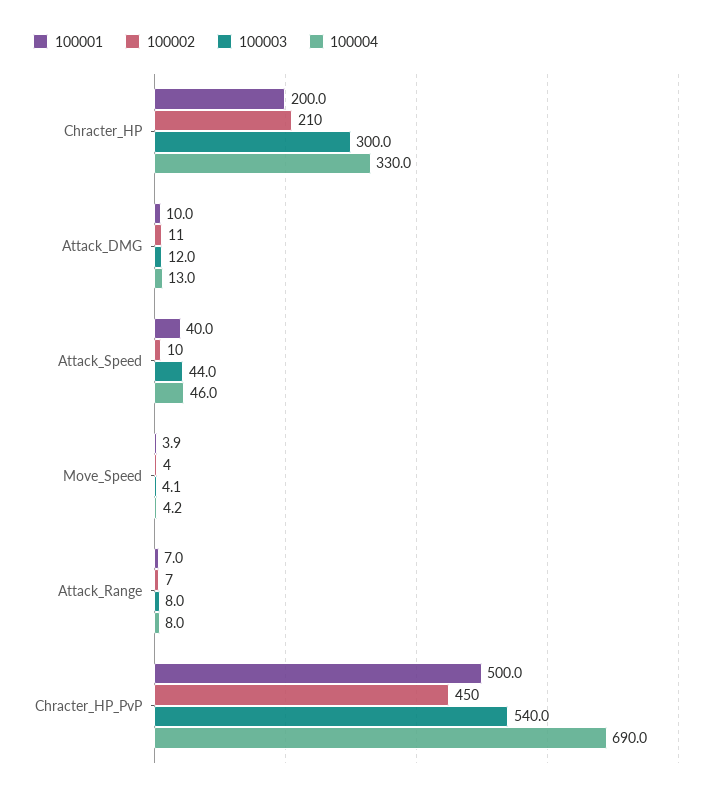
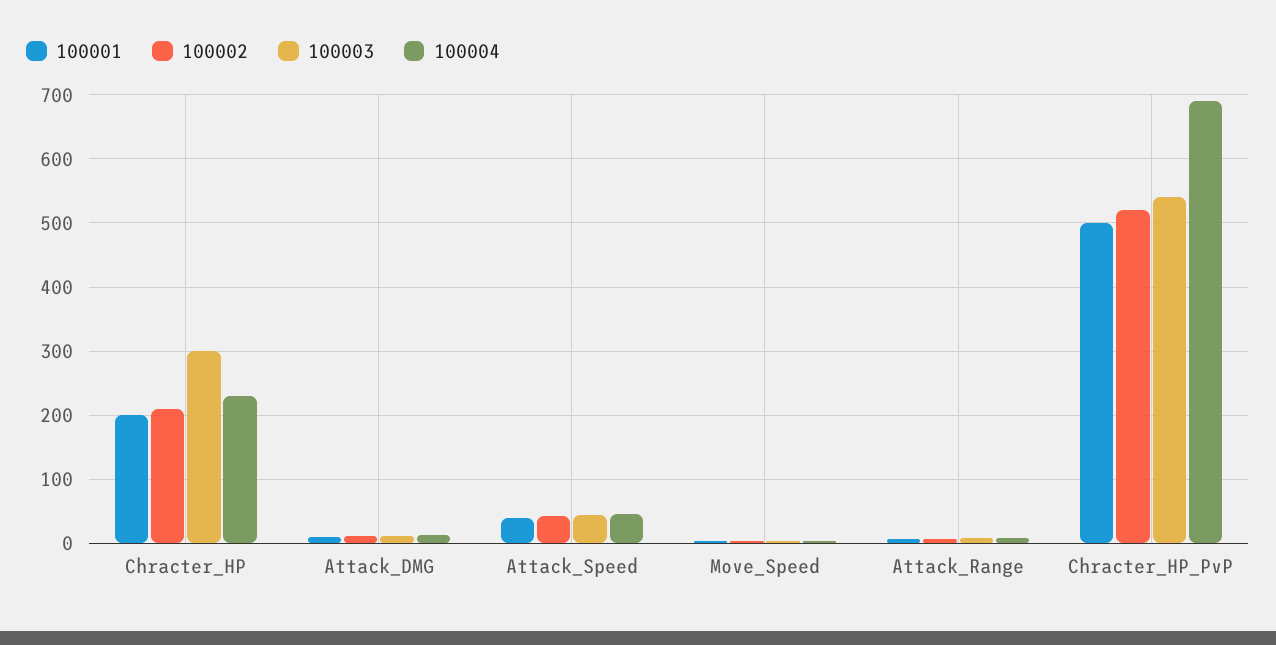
100004, Chracter_HP: 330 -> 230
100002, Attack_Speed: 10 -> 40
100002, Chracter_HP_PvP: 450 -> 520

